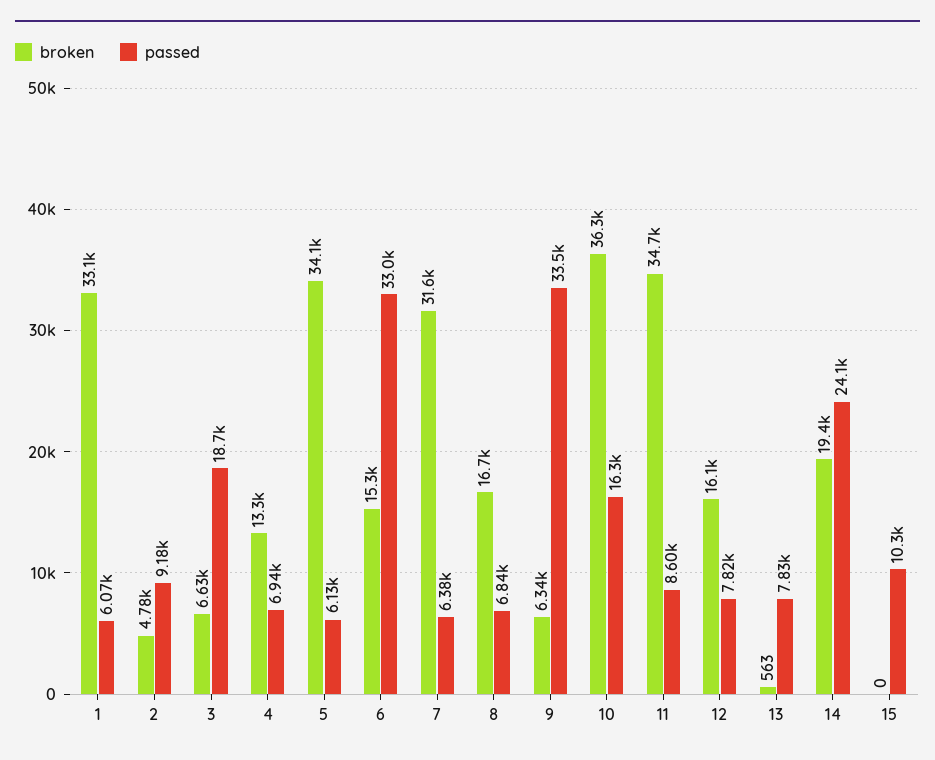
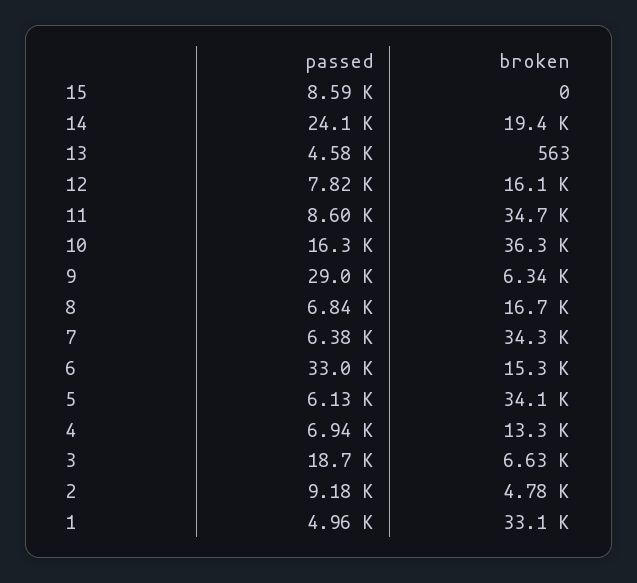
passed, 1: 6070 -> 4960
broken, 7: 31600 -> 34300
passed, 9: 33500 -> 29000
passed, 13: 7830 -> 4580
passed, 15: 10300 -> 8590

